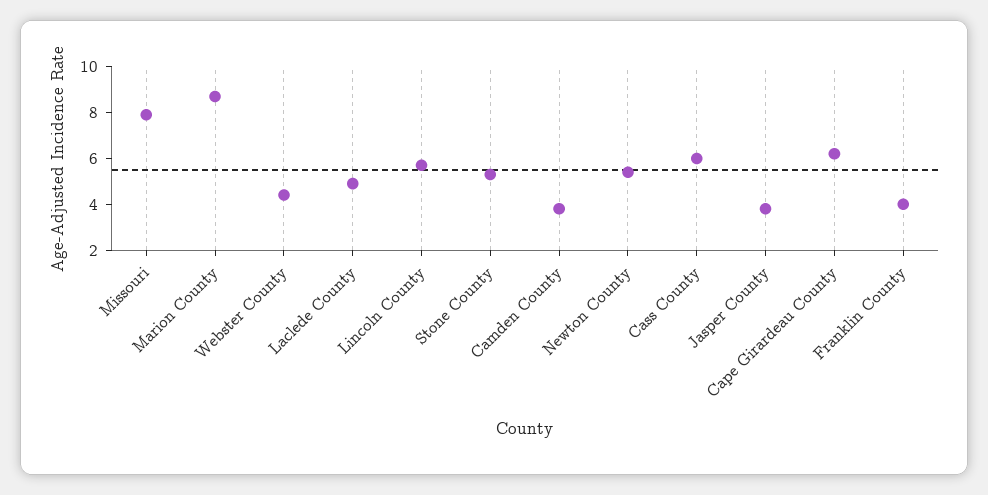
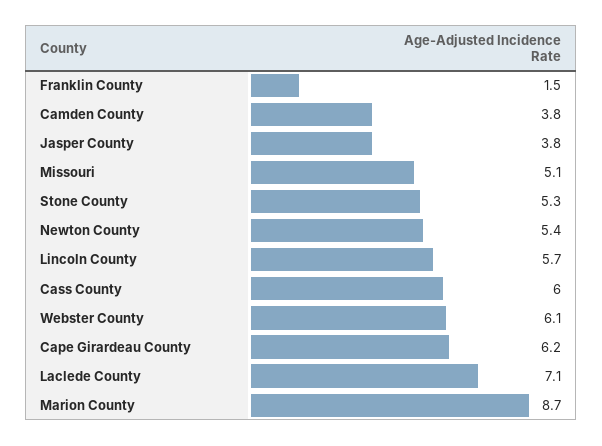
Missouri: 8 -> 5.1
Webster County: 4.5 -> 6.1
Laclede County: 5 -> 7.1
Franklin County: 4 -> 1.5

